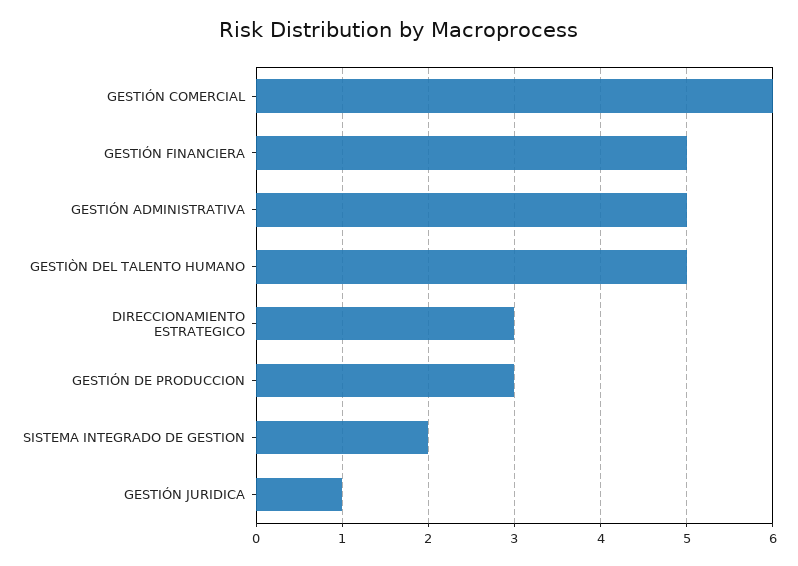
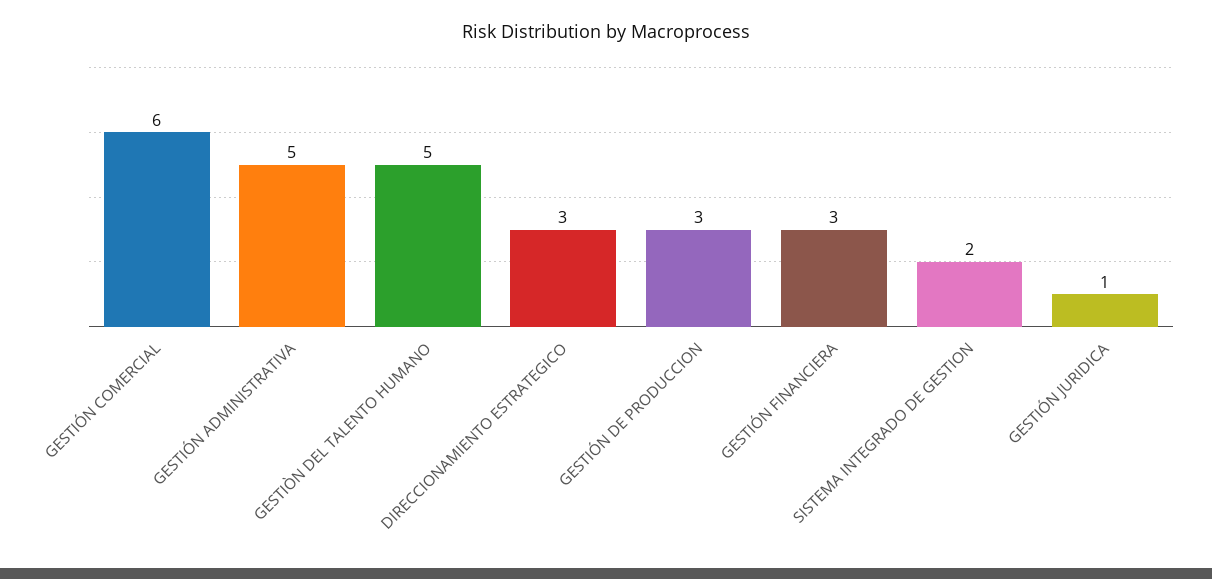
GESTIÓN FINANCIERA: 5 -> 3

